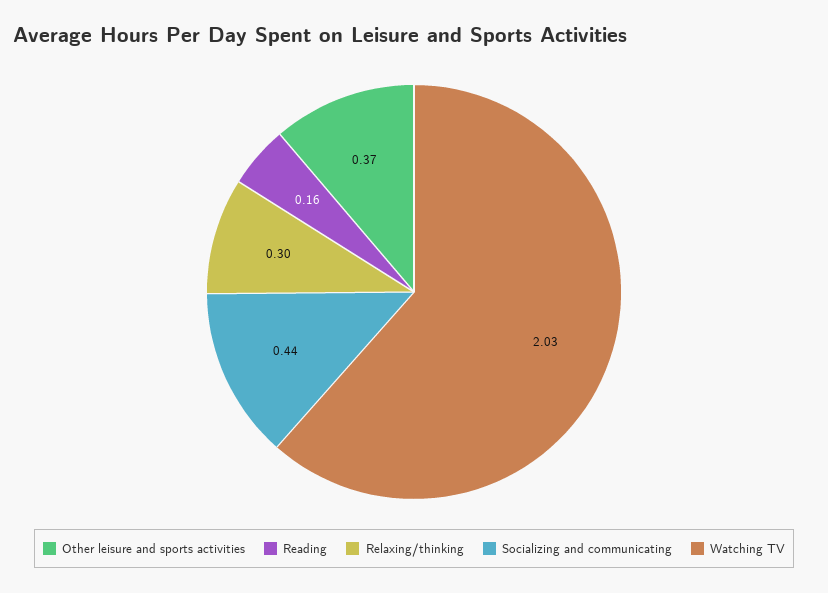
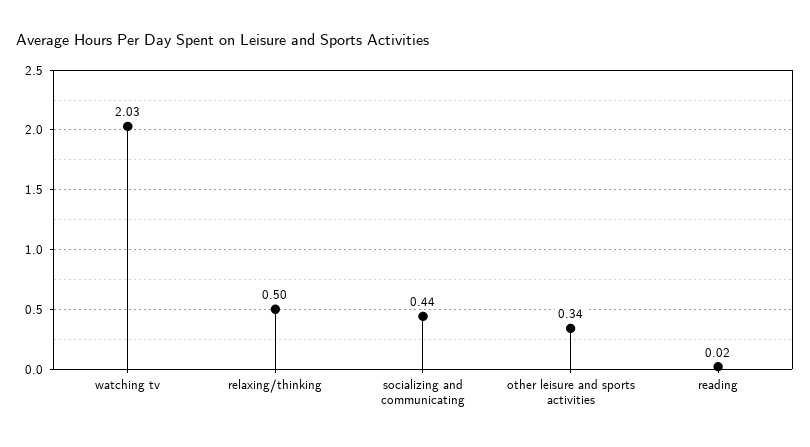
Other leisure and sports activities: 0.37 -> 0.34
Reading: 0.16 -> 0.02
Relaxing/thinking: 0.3 -> 0.5

